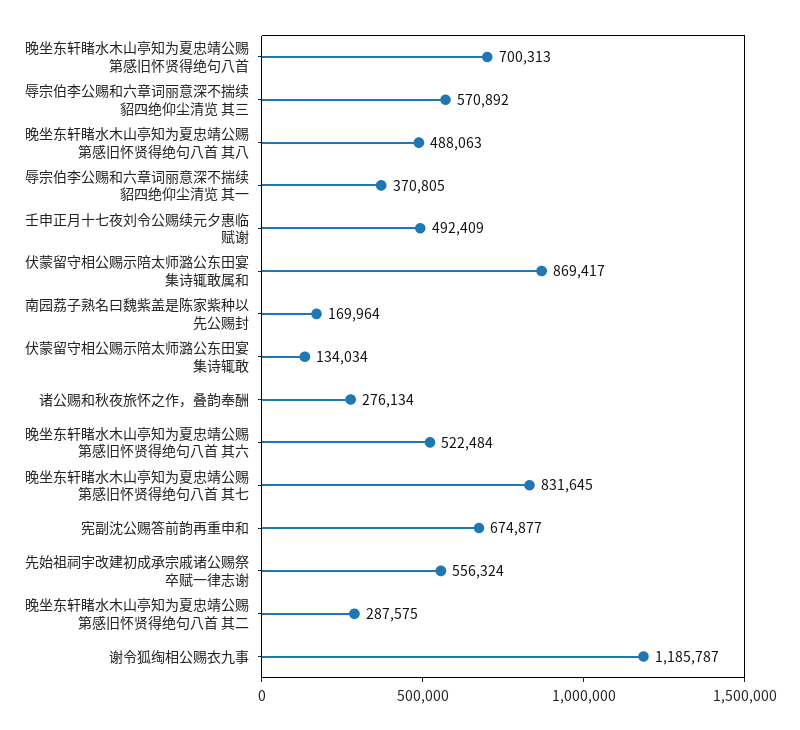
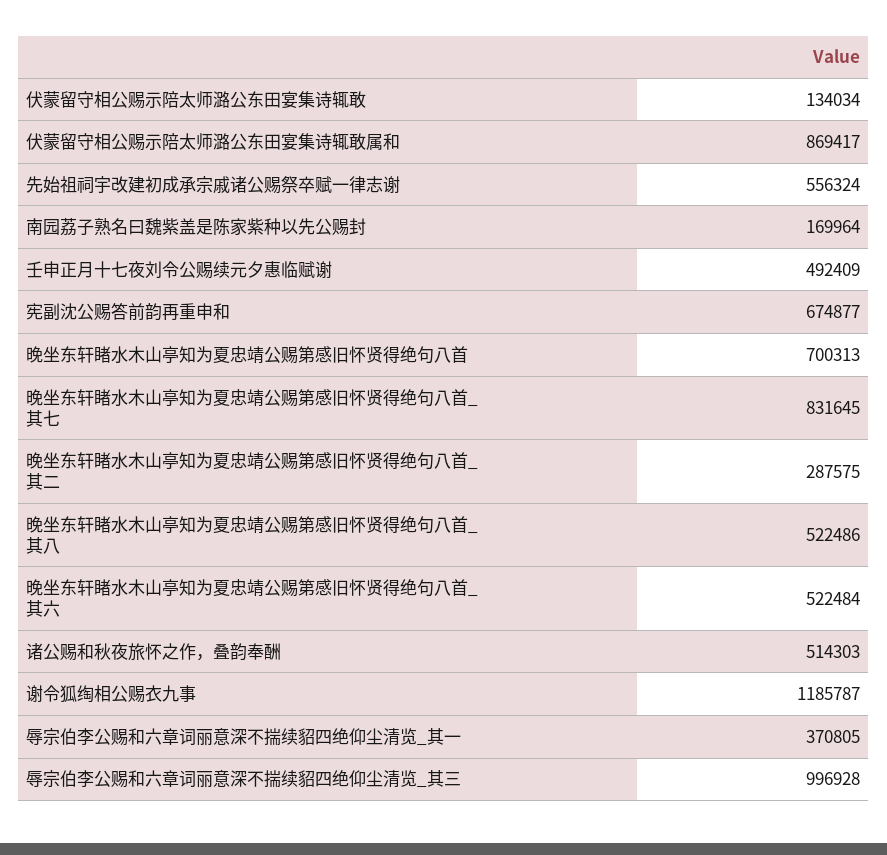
辱宗伯李公赐和六章词丽意深不揣续貂四绝仰尘清览 其三: 570892 -> 996928
晚坐东轩睹水木山亭知为夏忠靖公赐第感旧怀贤得绝句八首 其八: 488063 -> 522486
诸公赐和秋夜旅怀之作，叠韵奉酬: 276134 -> 514303

